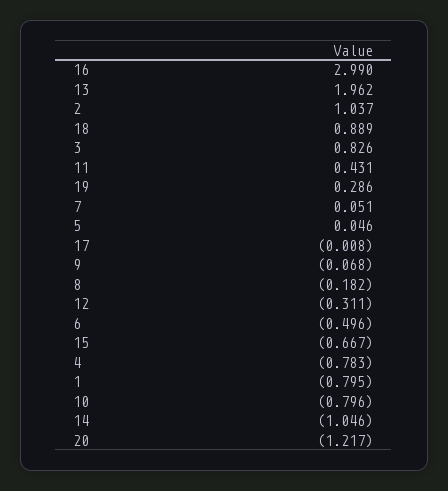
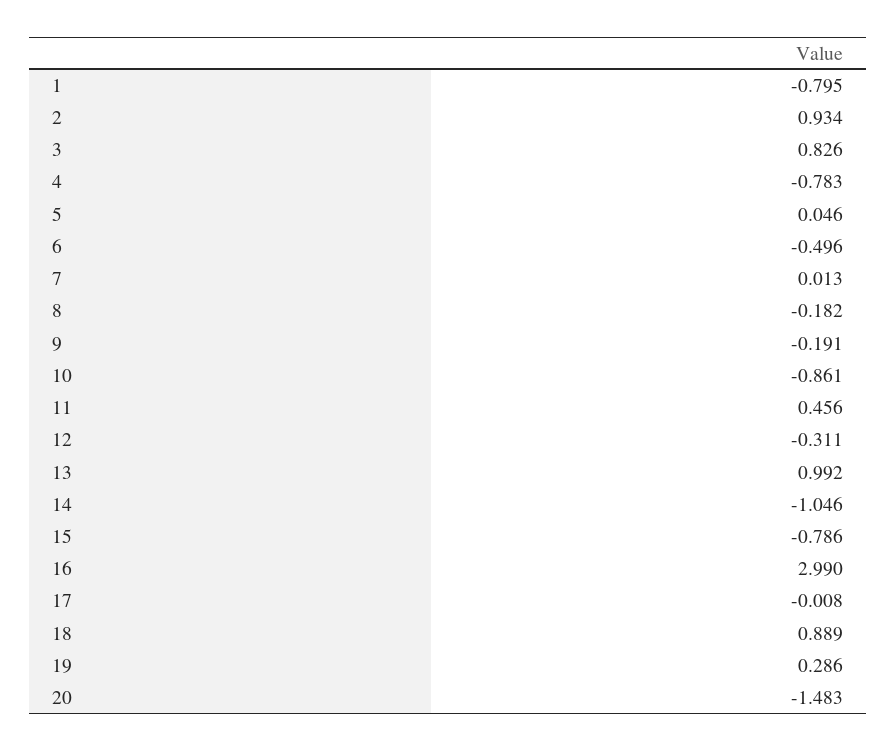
13: 1.962 -> 0.992
2: 1.037 -> 0.934
11: 0.431 -> 0.456
7: 0.051 -> 0.013
9: -0.068 -> -0.191
15: -0.667 -> -0.786
10: -0.796 -> -0.861
20: -1.217 -> -1.483

